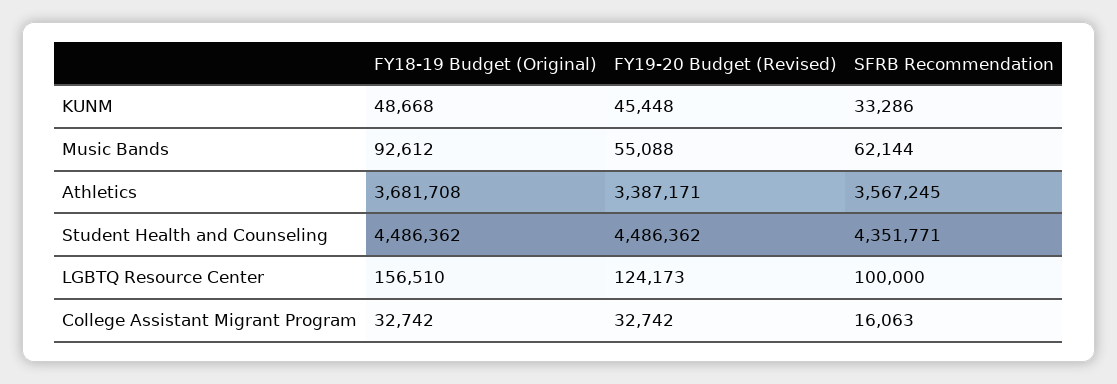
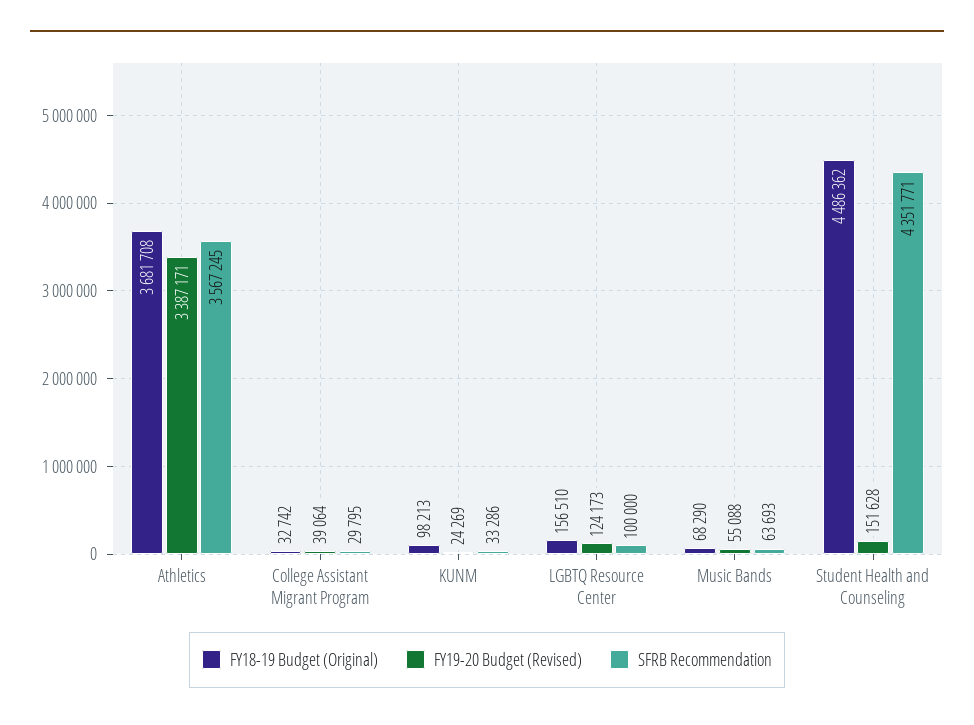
FY18-19 Budget (Original), KUNM: 48668 -> 98213
FY19-20 Budget (Revised), KUNM: 45448 -> 24269
FY18-19 Budget (Original), Music Bands: 92612 -> 68290
SFRB Recommendation, Music Bands: 62144 -> 63693
FY19-20 Budget (Revised), Student Health and Counseling: 4486362 -> 151628
FY19-20 Budget (Revised), College Assistant Migrant Program: 32742 -> 39064
SFRB Recommendation, College Assistant Migrant Program: 16063 -> 29795

